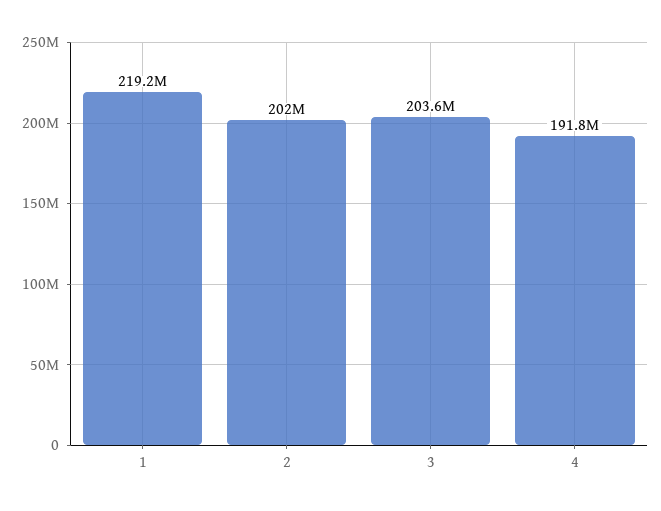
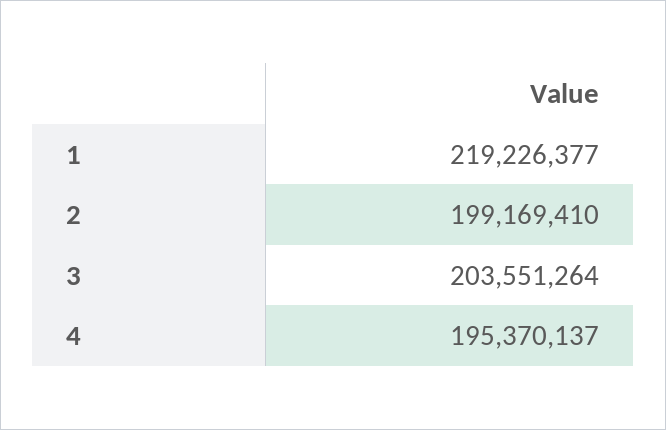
2: 202000000 -> 199169410
4: 191800000 -> 195370137

